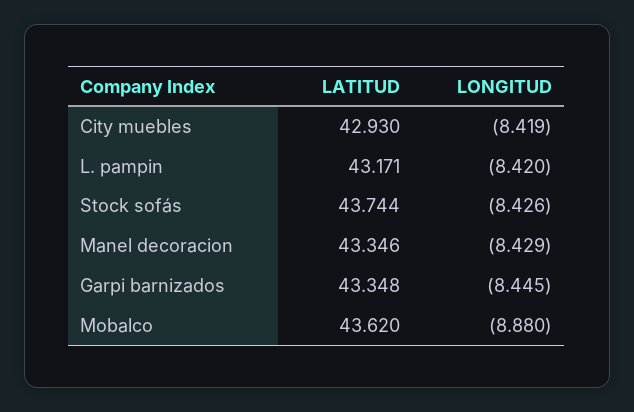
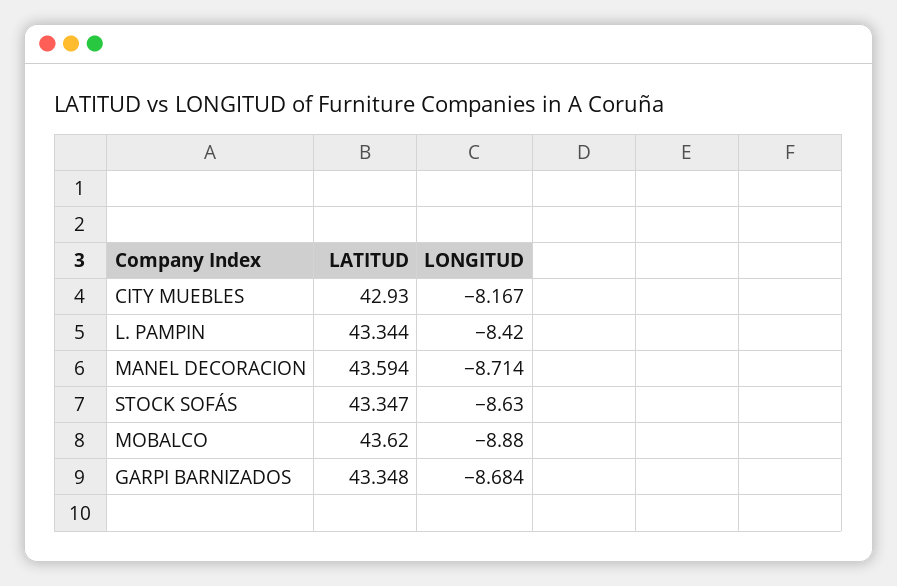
LONGITUD, City muebles: -8.419 -> -8.167
LATITUD, L. pampin: 43.171 -> 43.344
LATITUD, Stock sofás: 43.744 -> 43.347
LONGITUD, Stock sofás: -8.426 -> -8.63
LATITUD, Manel decoracion: 43.346 -> 43.594
LONGITUD, Manel decoracion: -8.429 -> -8.714
LONGITUD, Garpi barnizados: -8.445 -> -8.684

